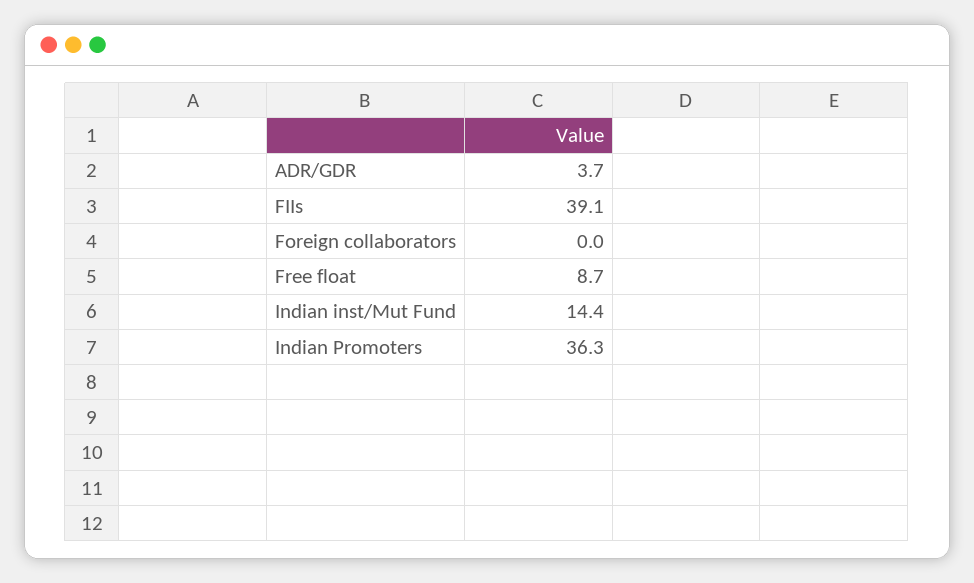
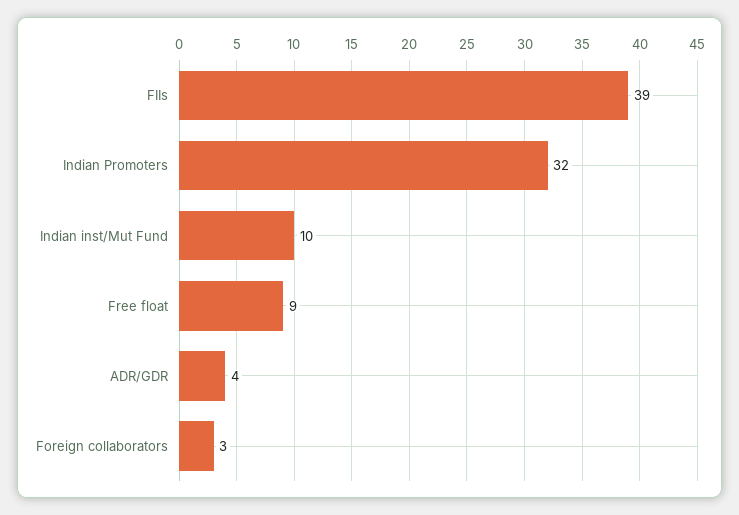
Foreign collaborators: 0 -> 3
Indian inst/Mut Fund: 14.4 -> 10
Indian Promoters: 36.3 -> 32

